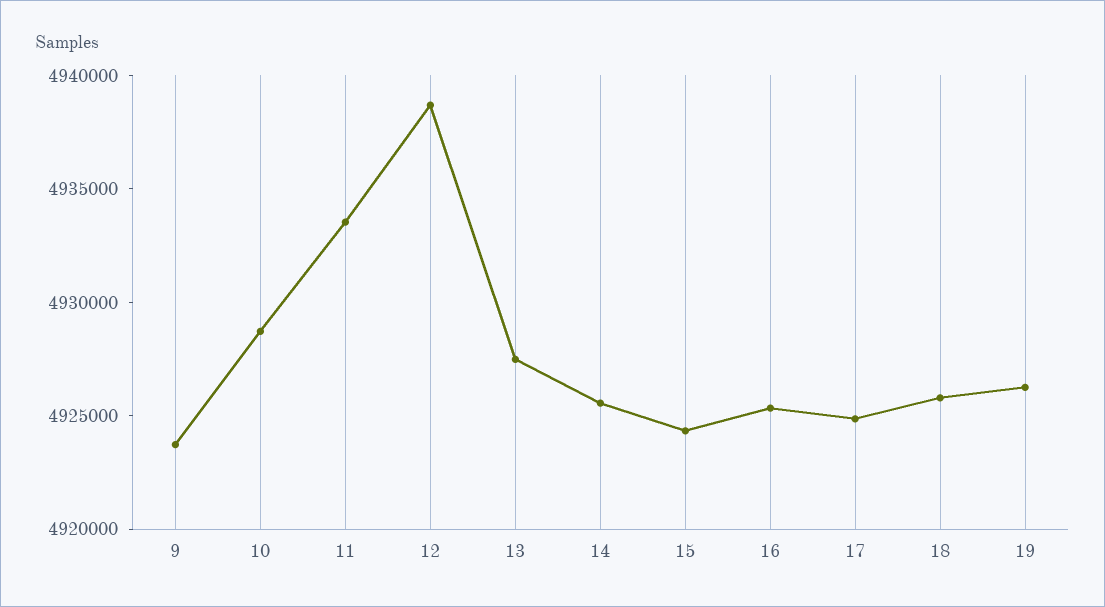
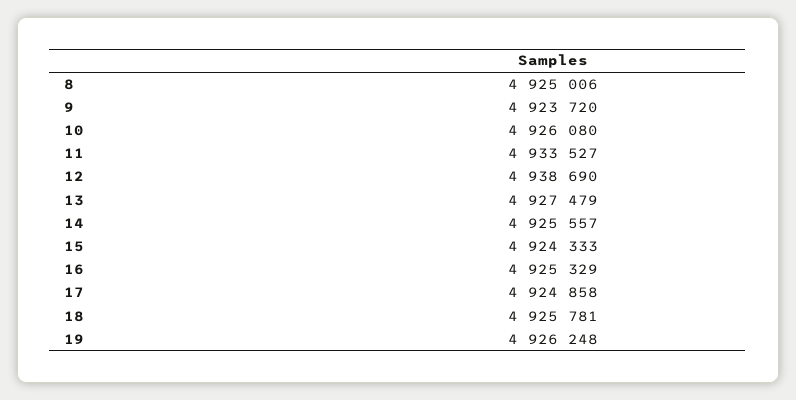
10: 4929000 -> 4926080
8: none -> 4925006

